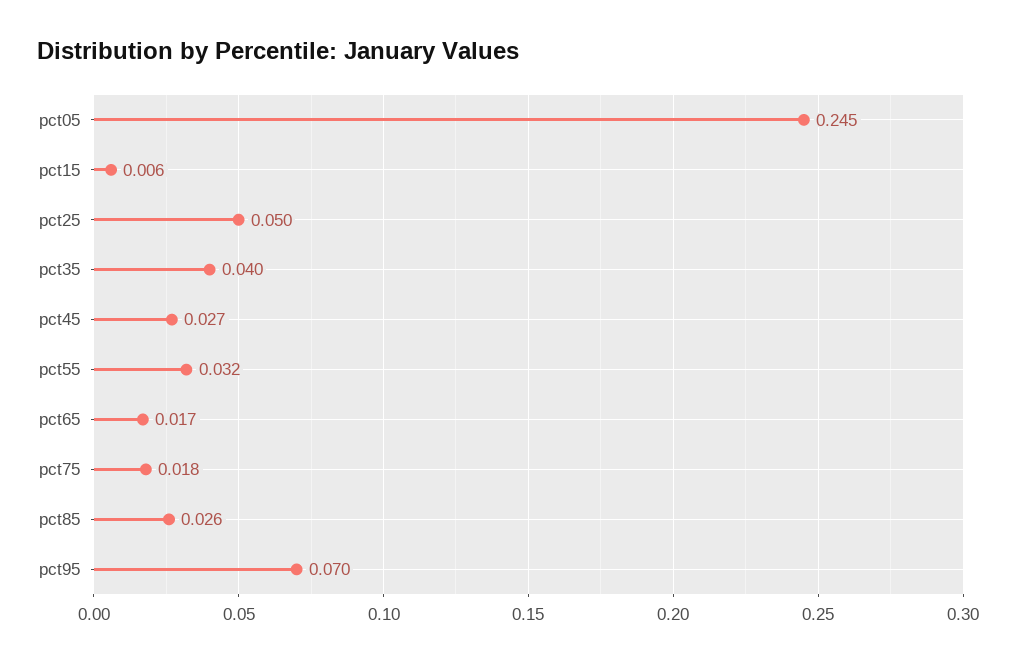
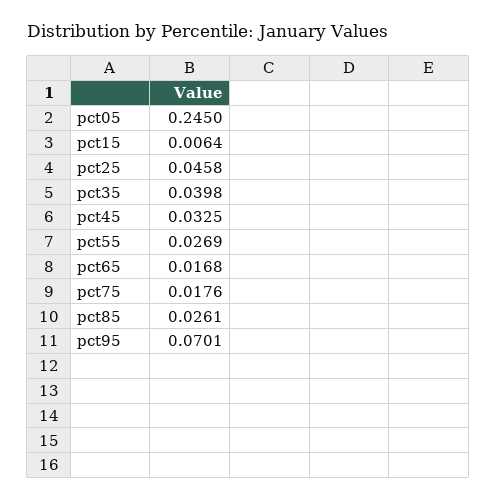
pct25: 0.05 -> 0.0458
pct45: 0.027 -> 0.0325
pct55: 0.032 -> 0.0269

